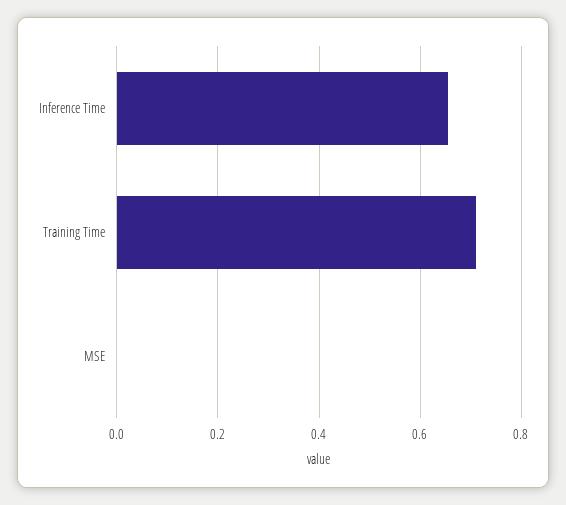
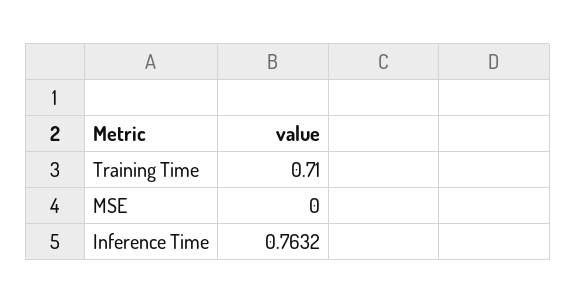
Inference Time: 0.66 -> 0.7632

